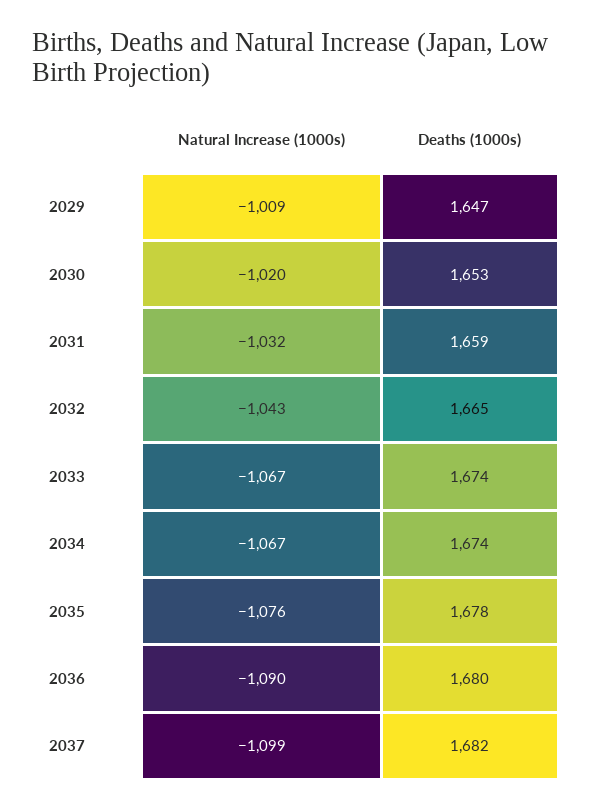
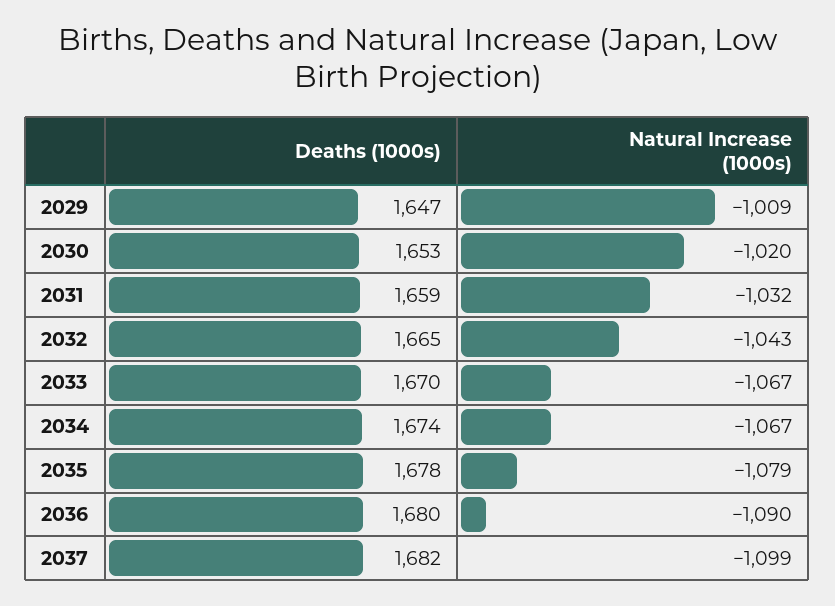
Deaths (1000s), 2033: 1674 -> 1670
Natural Increase (1000s), 2035: -1076 -> -1079

